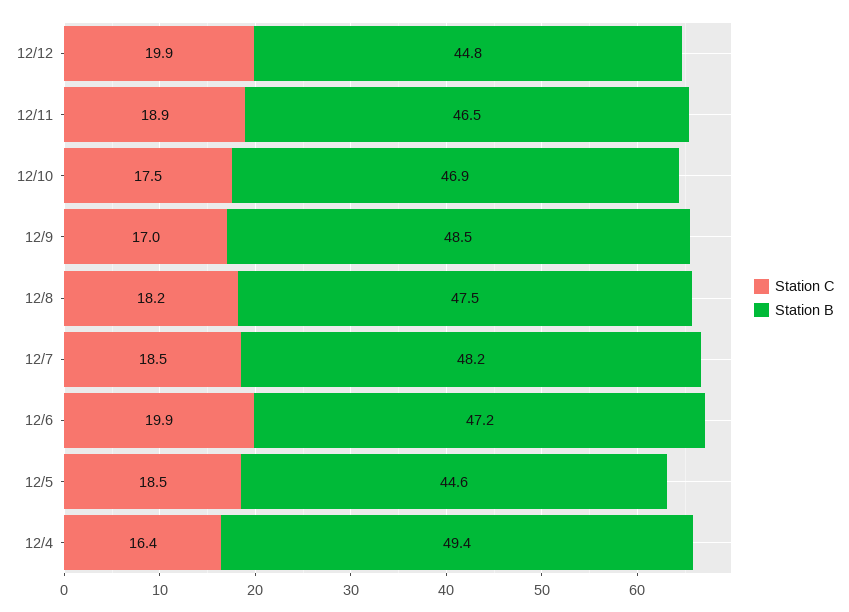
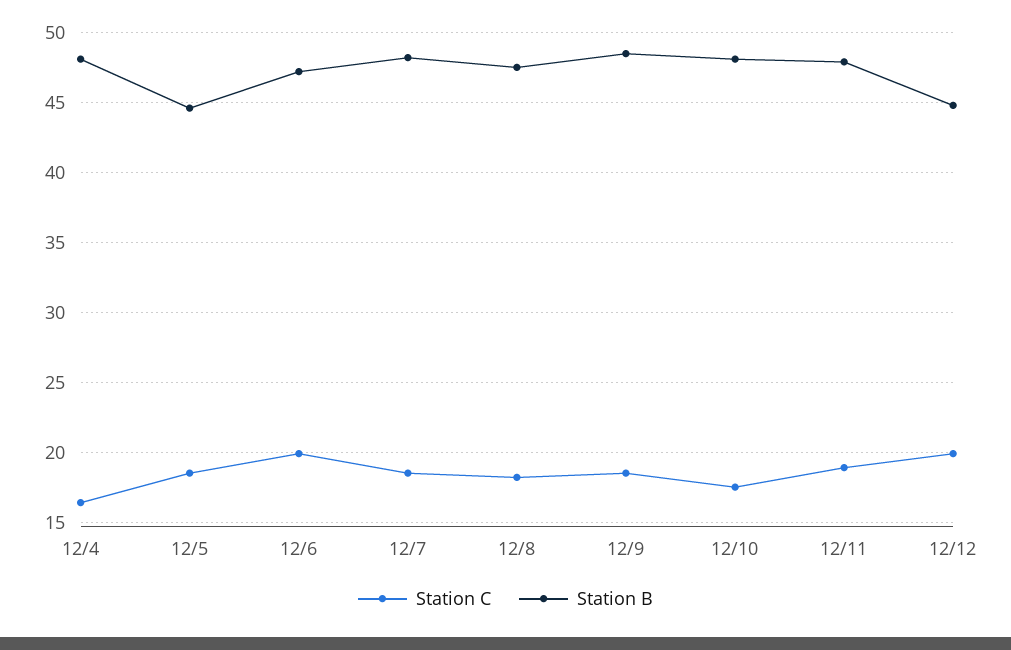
Station B, 12/11: 46.5 -> 48
Station B, 12/10: 46.9 -> 48
Station C, 12/9: 17 -> 18.5
Station B, 12/4: 49.4 -> 48

